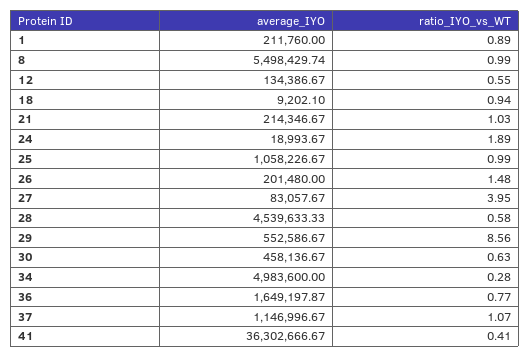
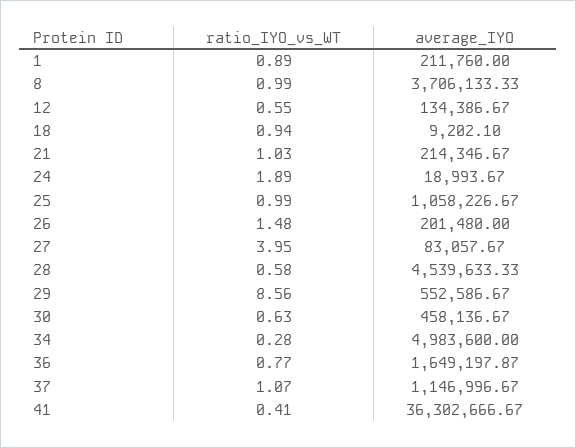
average_IYO, 8: 5498429.74 -> 3706133.33

